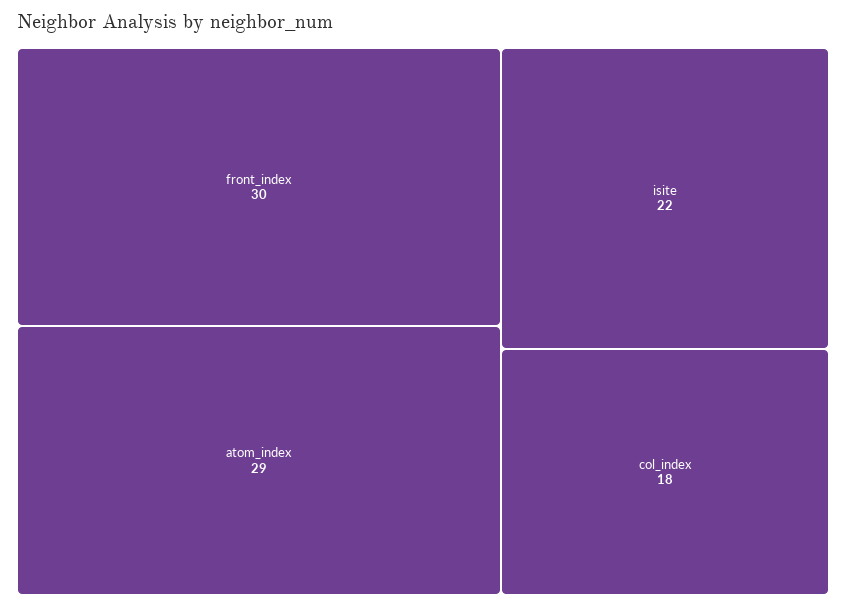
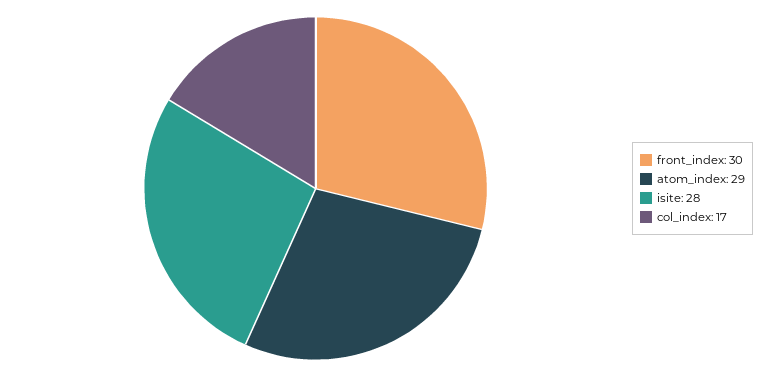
isite: 22 -> 28
col_index: 18 -> 17

